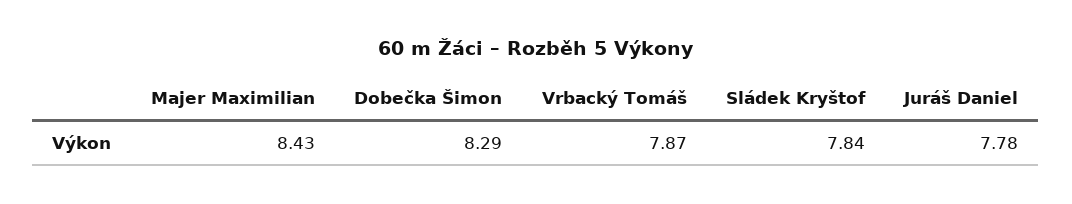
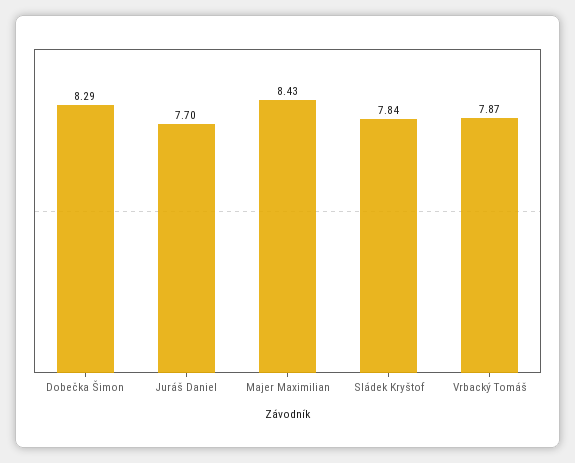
Juráš Daniel: 7.78 -> 7.7

